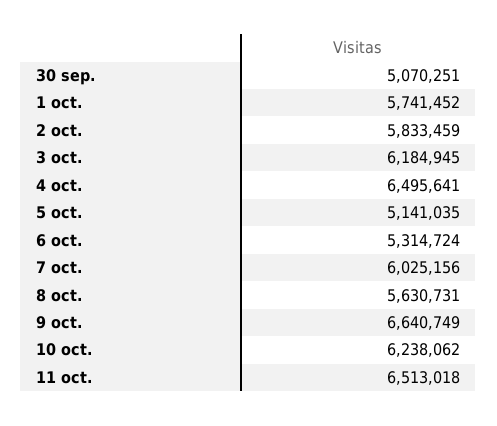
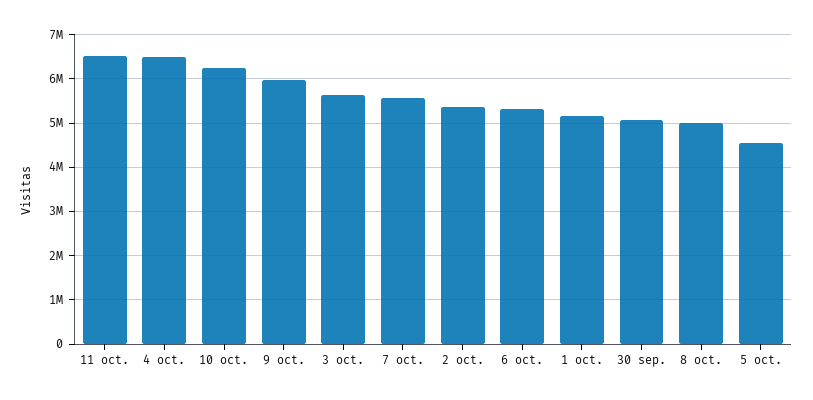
1 oct.: 5741452 -> 5200000
2 oct.: 5833459 -> 5400000
3 oct.: 6184945 -> 5600000
5 oct.: 5141035 -> 4600000
7 oct.: 6025156 -> 5600000
8 oct.: 5630731 -> 5000000
9 oct.: 6640749 -> 6000000

